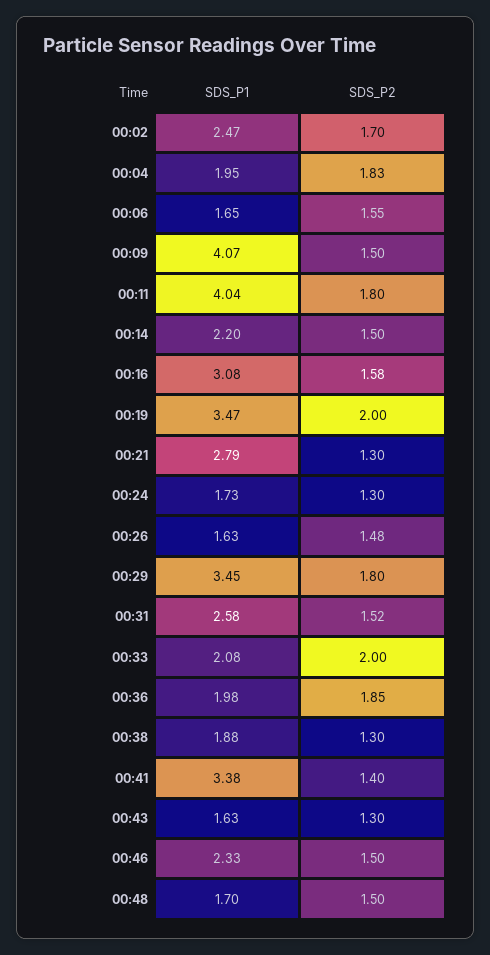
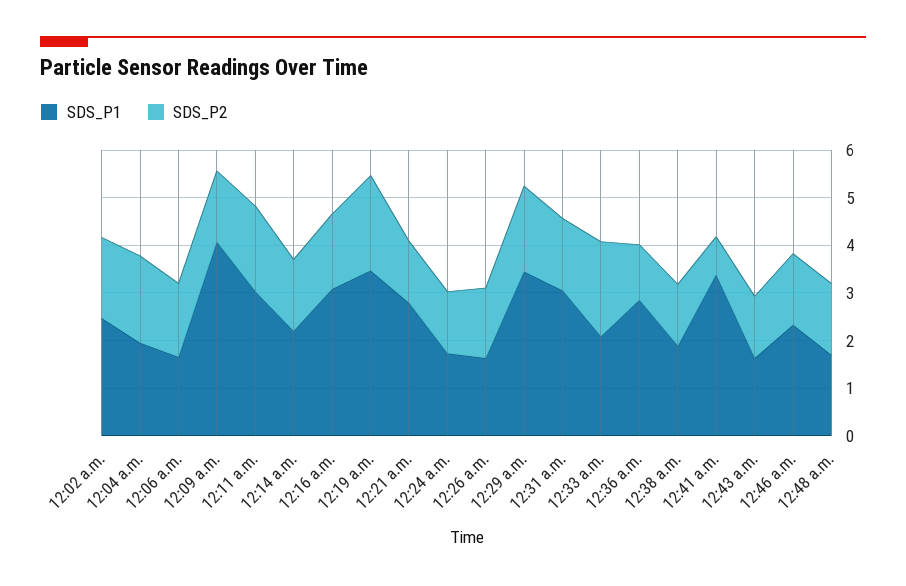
SDS_P1, 00:11: 4.04 -> 3
SDS_P1, 00:31: 2.58 -> 3
SDS_P1, 00:36: 1.98 -> 2.8
SDS_P2, 00:36: 1.85 -> 1.2
SDS_P2, 00:41: 1.4 -> 0.8

